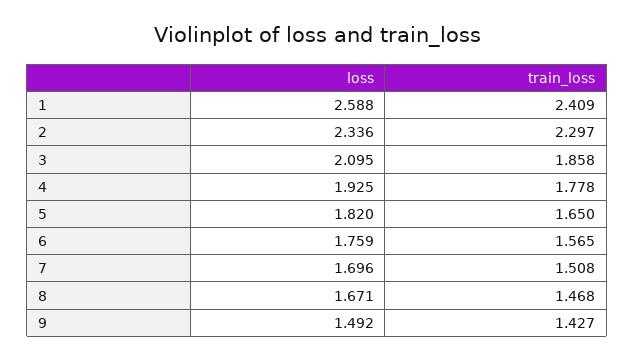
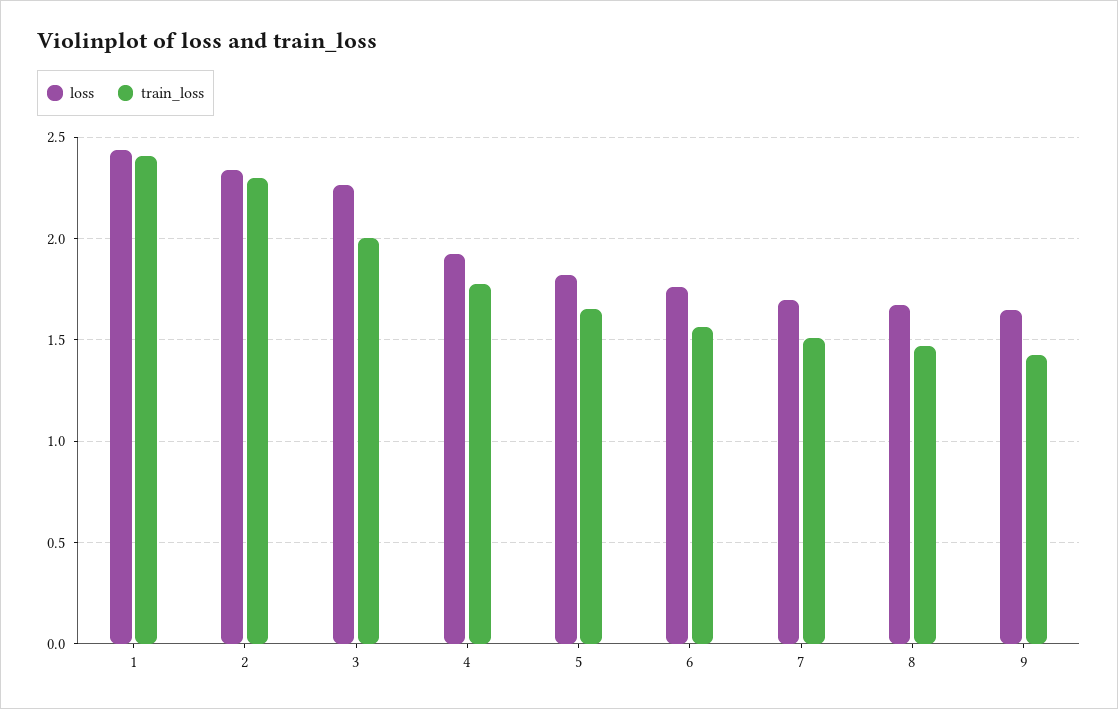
loss, 1: 2.588 -> 2.45
loss, 3: 2.095 -> 2.25
train_loss, 3: 1.858 -> 2
loss, 9: 1.492 -> 1.65

